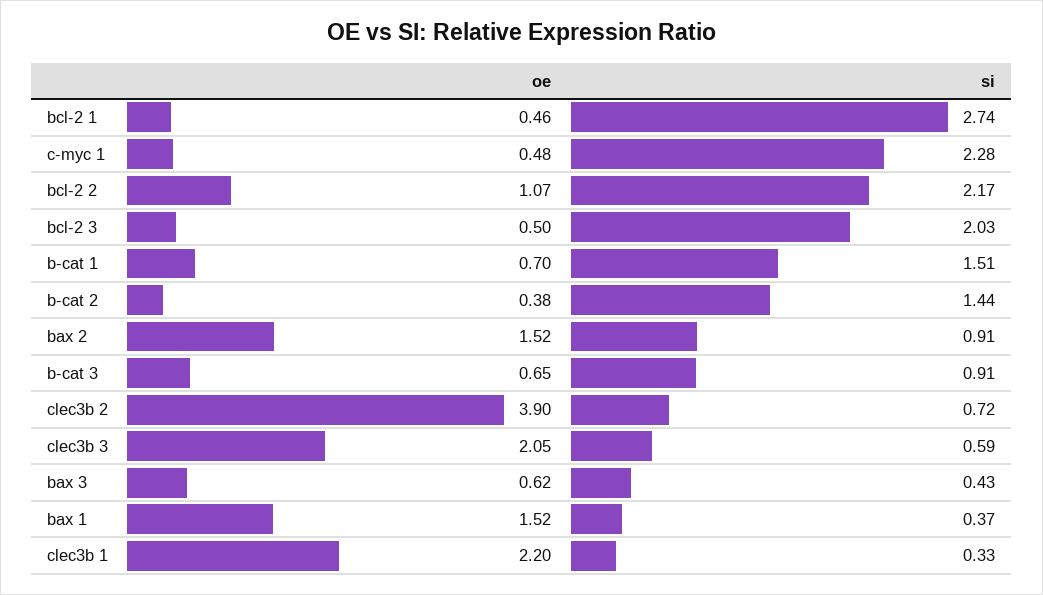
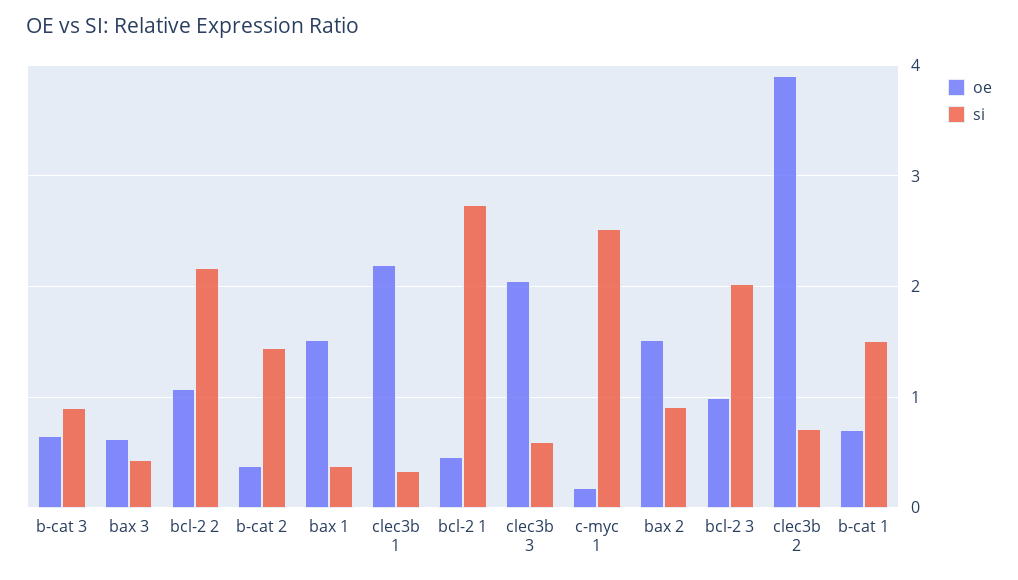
oe, c-myc 1: 0.48 -> 0.2
si, c-myc 1: 2.28 -> 2.5
oe, bcl-2 3: 0.5 -> 1

